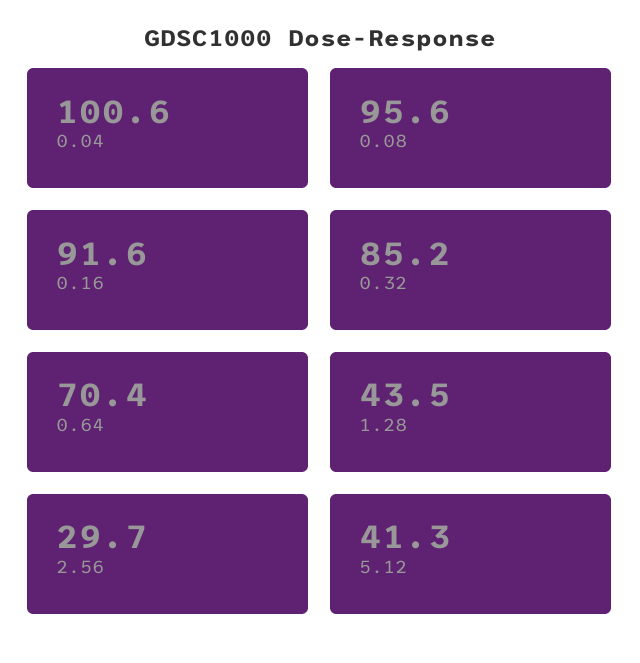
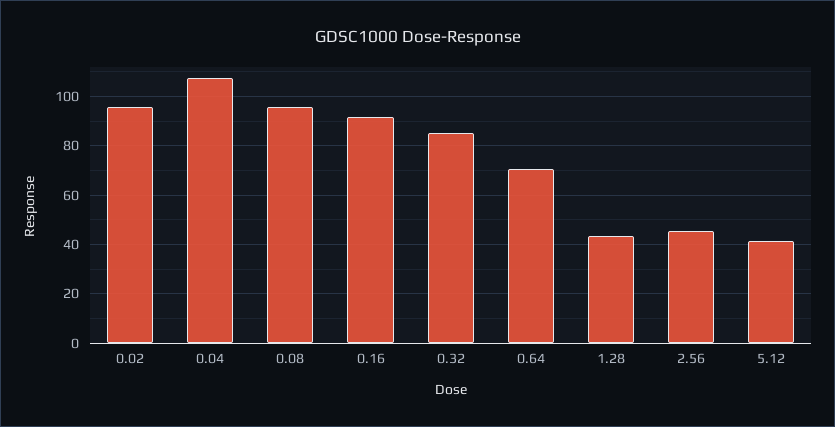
0.04: 100.6 -> 107.5
2.56: 29.7 -> 45
0.02: none -> 95

